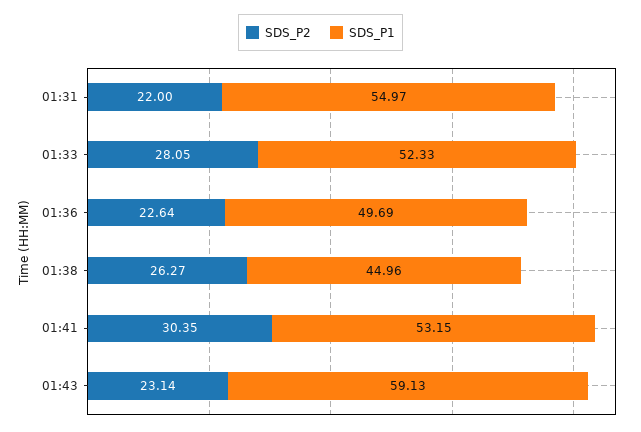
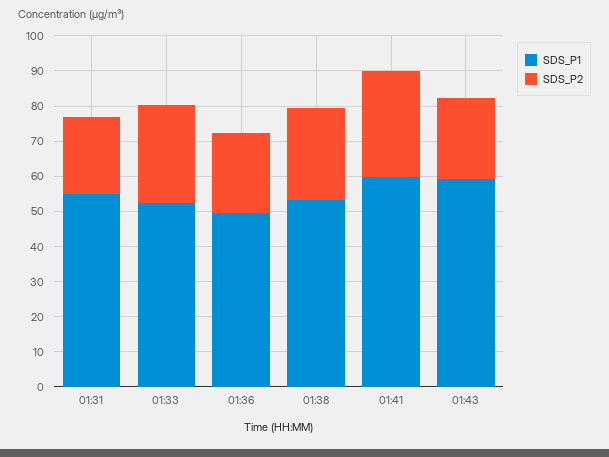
SDS_P1, 01:38: 44.96 -> 52.5
SDS_P1, 01:41: 53.15 -> 60

